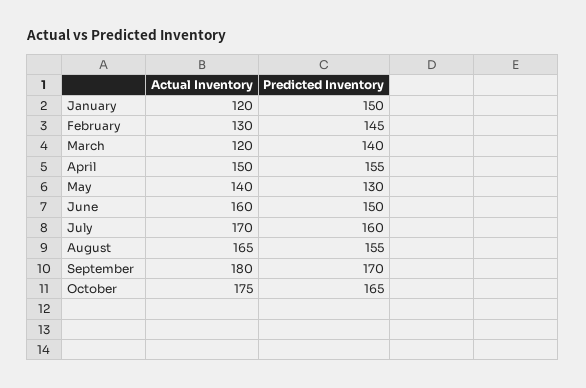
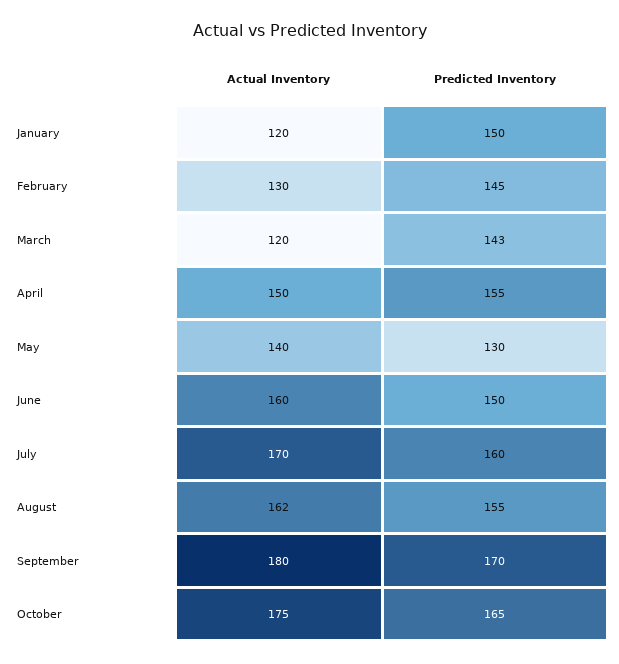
Predicted Inventory, March: 140 -> 143
Actual Inventory, August: 165 -> 162

